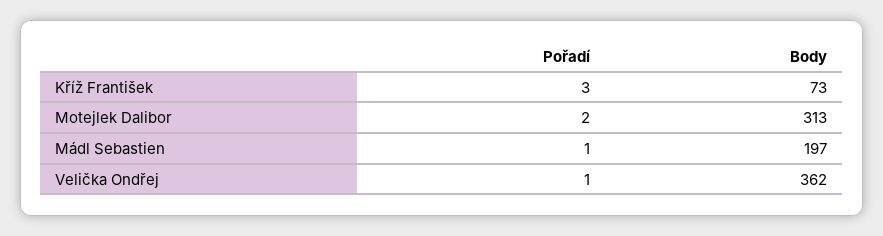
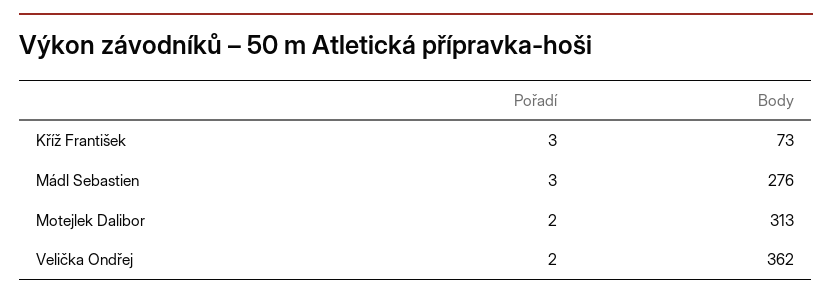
Pořadí, Mádl Sebastien: 1 -> 3
Body, Mádl Sebastien: 197 -> 276
Pořadí, Velička Ondřej: 1 -> 2

